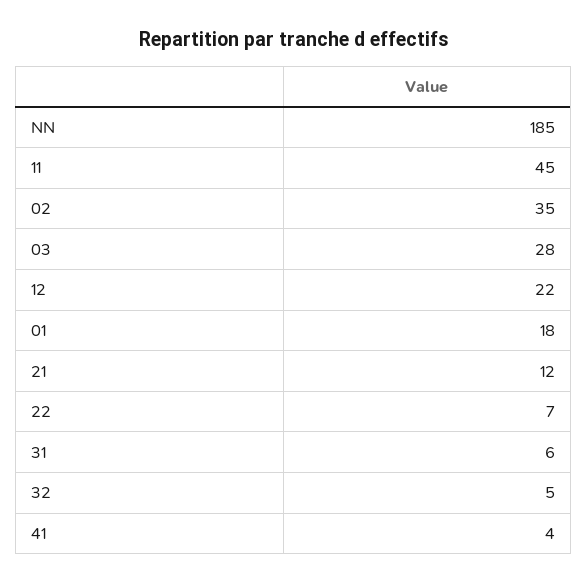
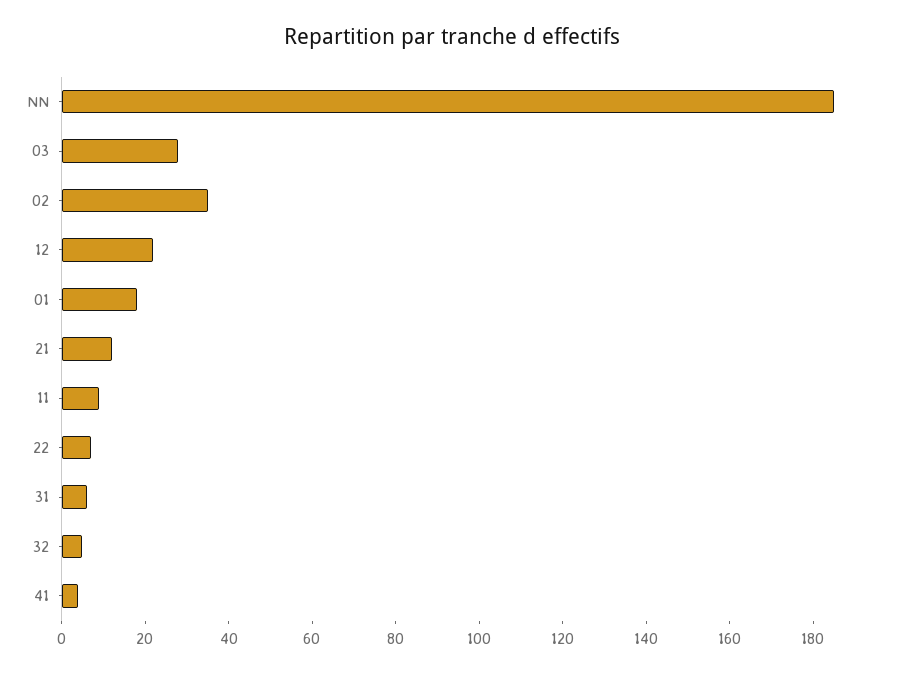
11: 45 -> 10

